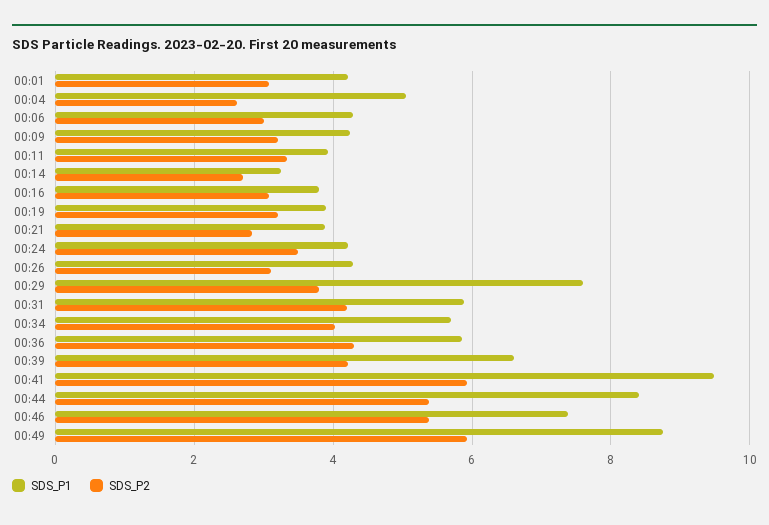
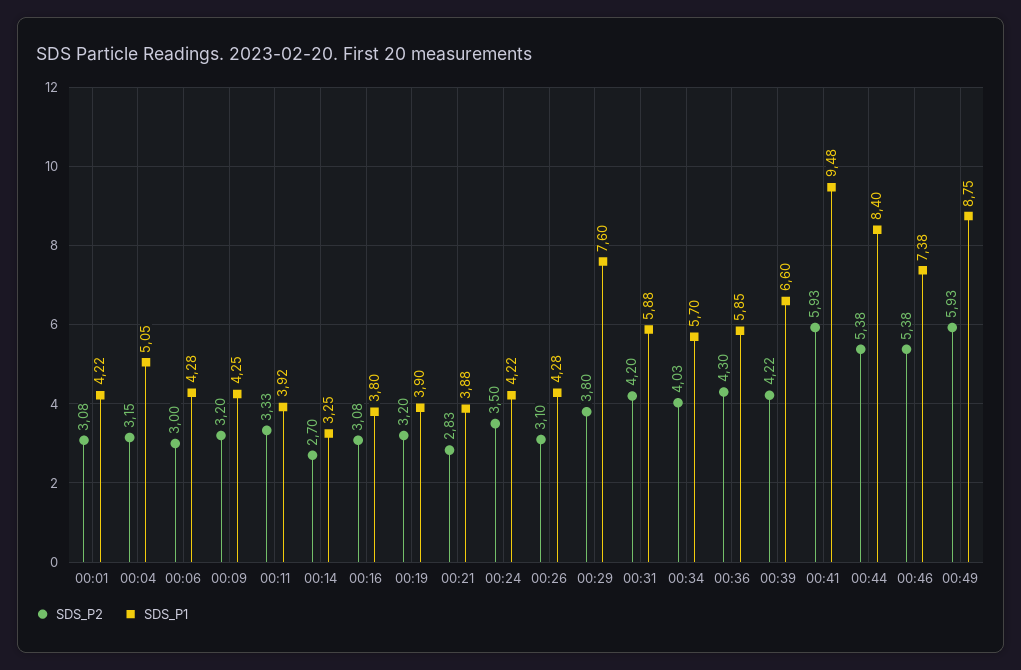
SDS_P2, 00:04: 2.6 -> 3.15

